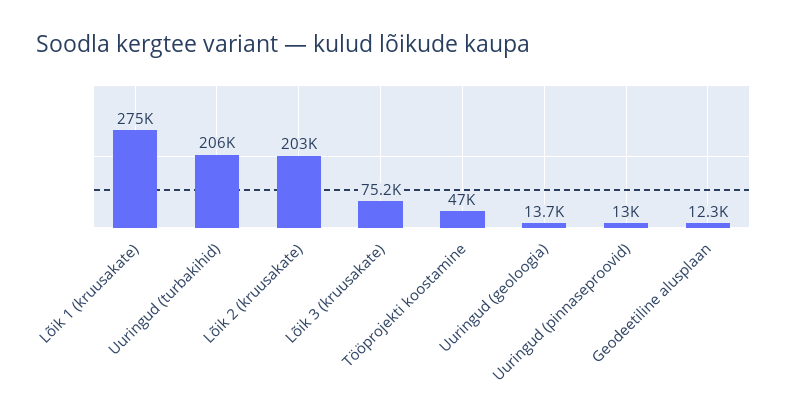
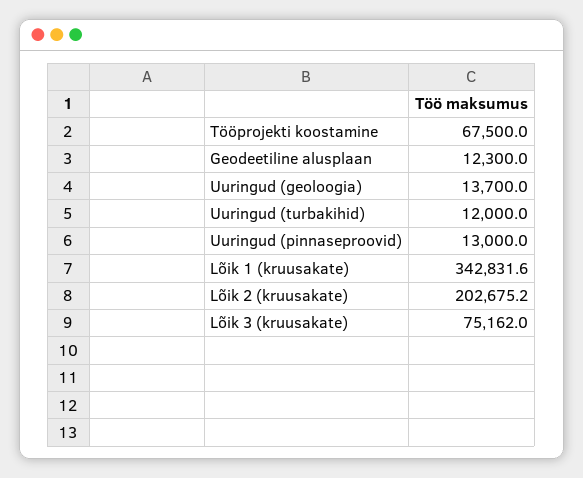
Lõik 1 (kruusakate): 275000 -> 342831.6
Uuringud (turbakihid): 206000 -> 12000
Tööprojekti koostamine: 47000 -> 67500

